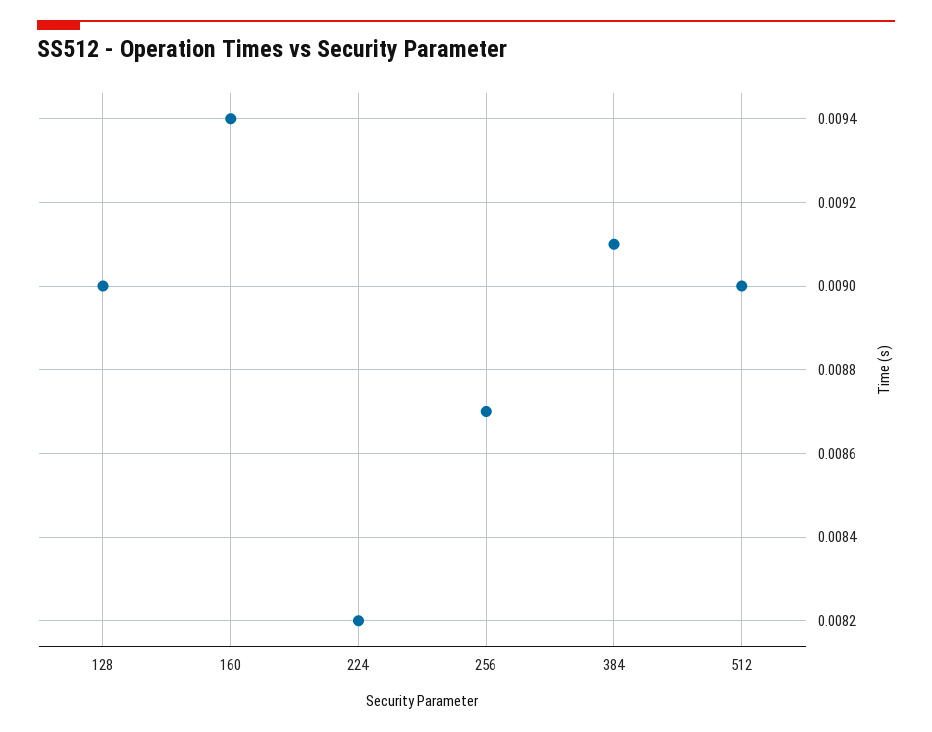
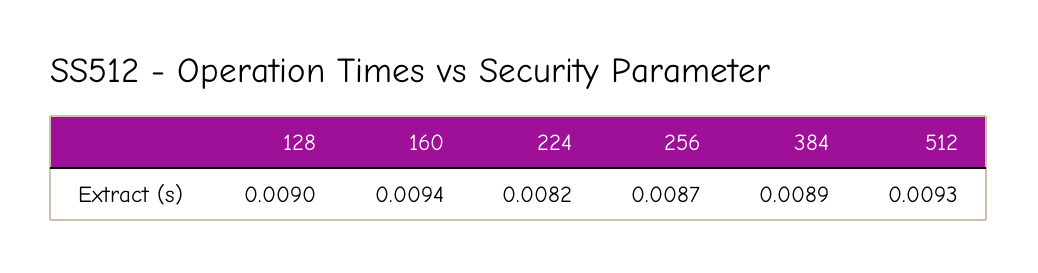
384: 0.0091 -> 0.0089
512: 0.009 -> 0.0093

